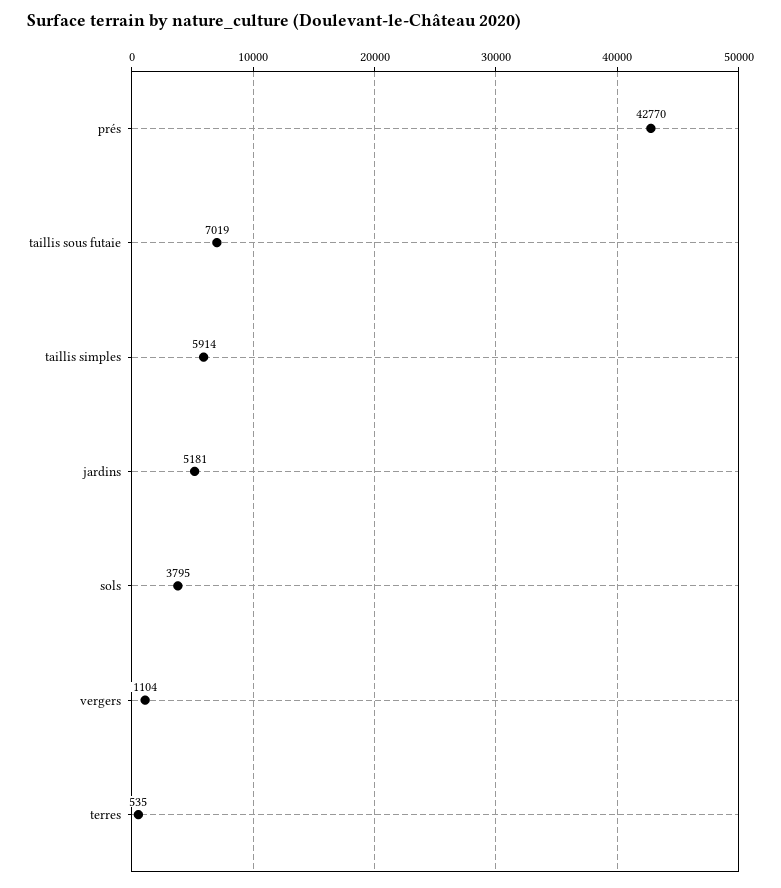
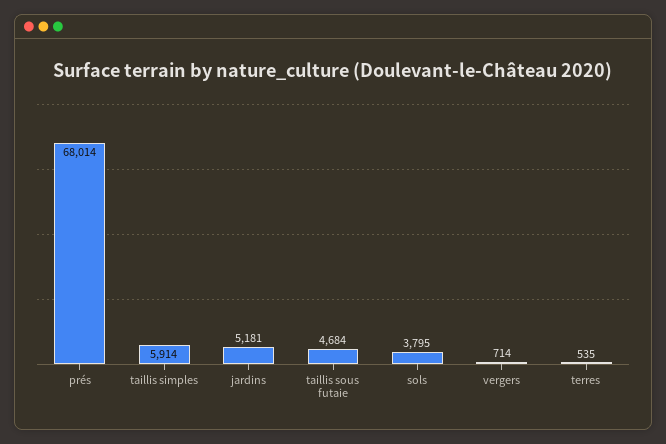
prés: 42770 -> 68014
taillis sous futaie: 7019 -> 4684
vergers: 1104 -> 714

